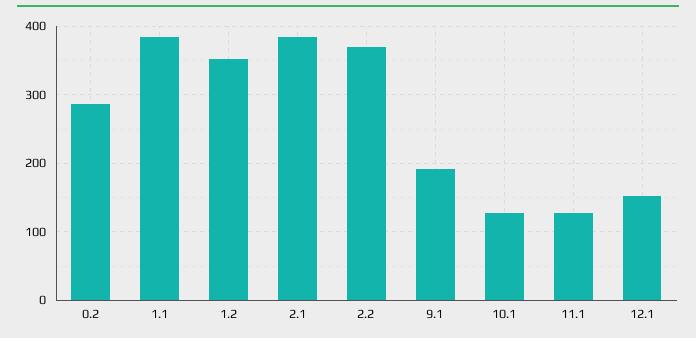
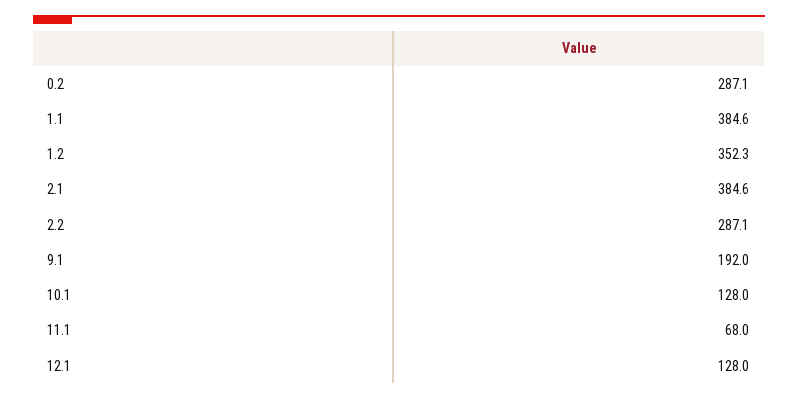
2.2: 370 -> 287.1
11.1: 130 -> 68
12.1: 150 -> 128

